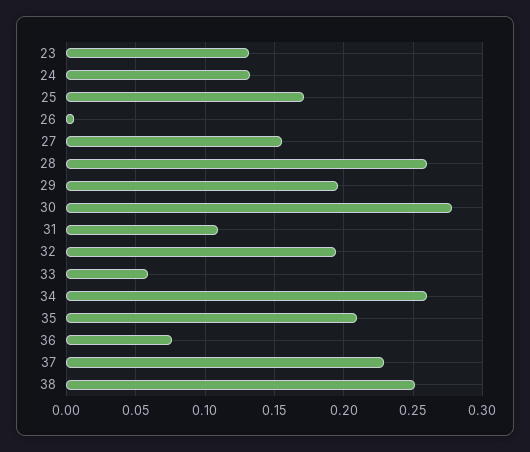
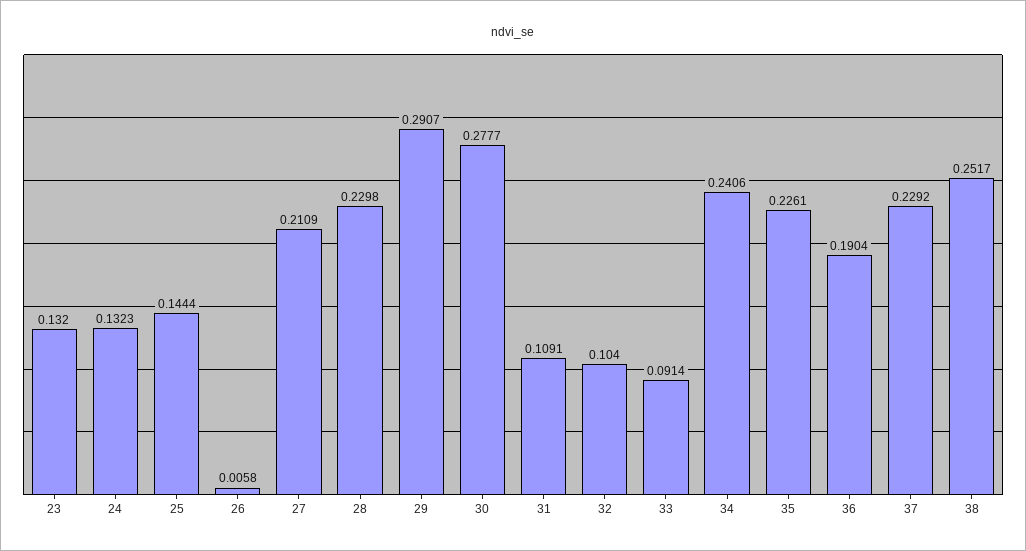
25: 0.17 -> 0.1444
27: 0.155 -> 0.2109
28: 0.26 -> 0.2298
29: 0.195 -> 0.2907
32: 0.195 -> 0.104
33: 0.06 -> 0.0914
34: 0.26 -> 0.2406
35: 0.21 -> 0.2261
36: 0.075 -> 0.1904

